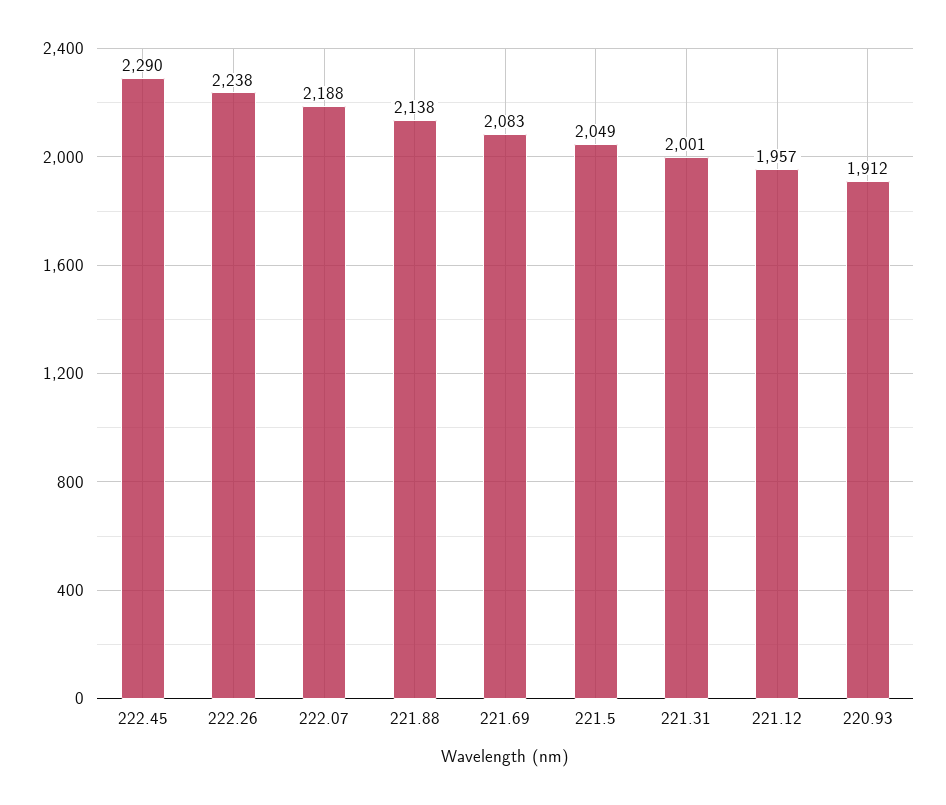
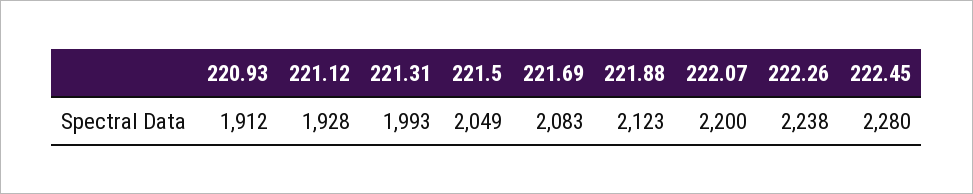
222.45: 2290 -> 2280
222.07: 2188 -> 2200
221.88: 2138 -> 2123
221.31: 2001 -> 1993
221.12: 1957 -> 1928

